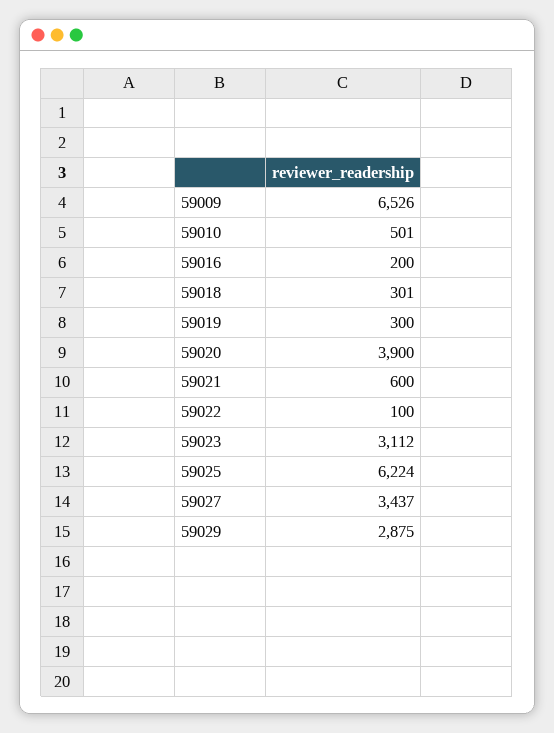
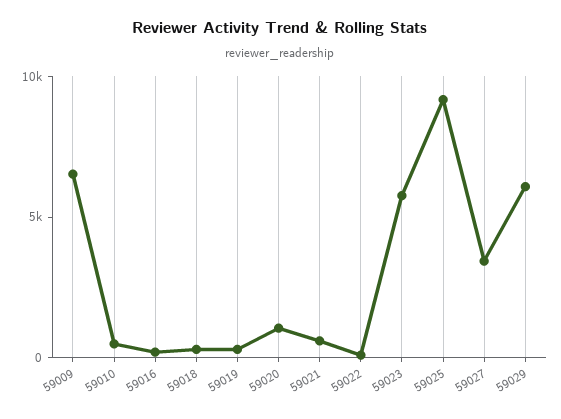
59020: 3900 -> 1000
59023: 3112 -> 6000
59025: 6224 -> 9000
59029: 2875 -> 6000

